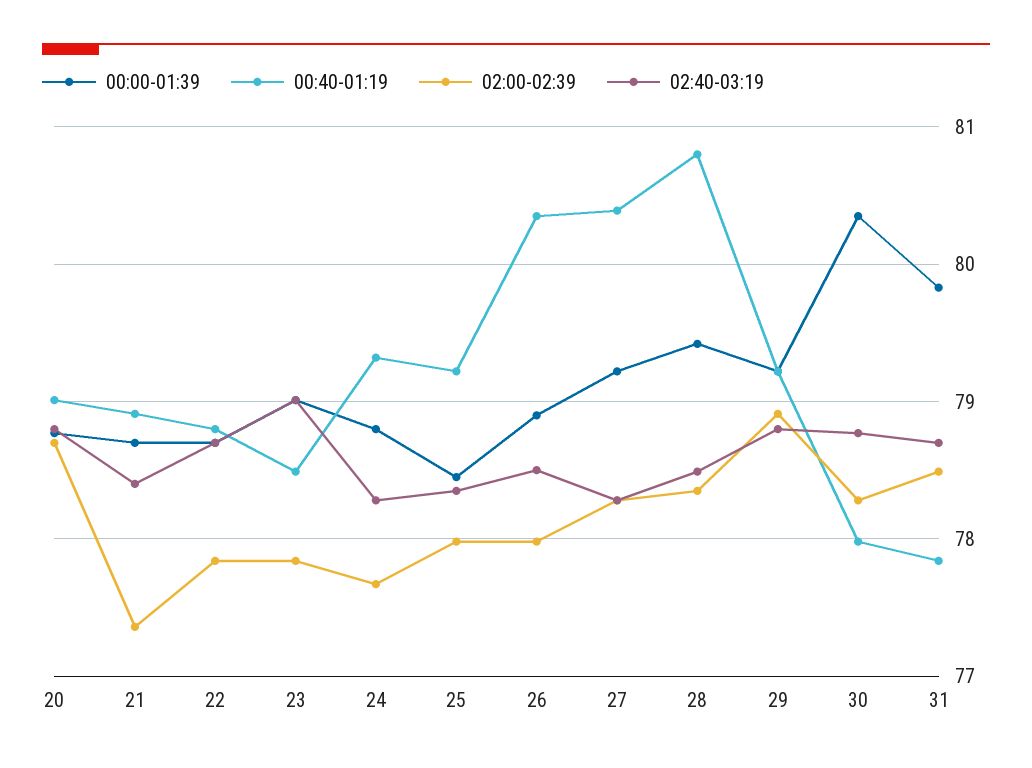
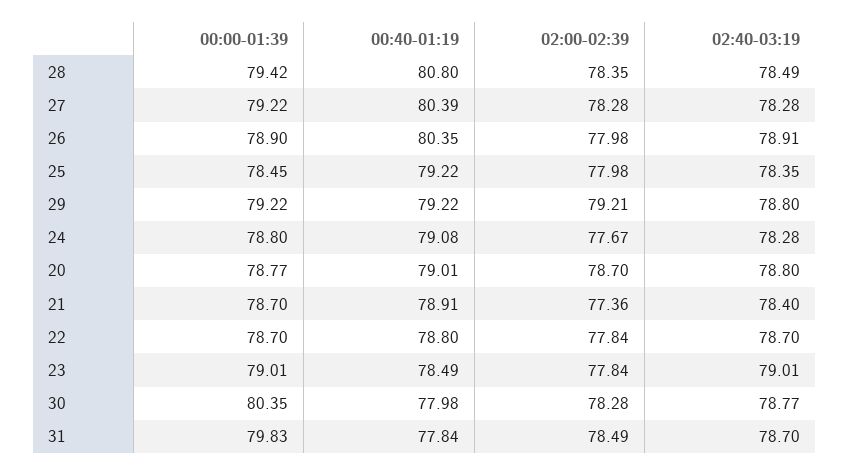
00:40-01:19, 24: 79.3 -> 79.08
02:40-03:19, 26: 78.5 -> 78.91
02:00-02:39, 29: 78.9 -> 79.21

